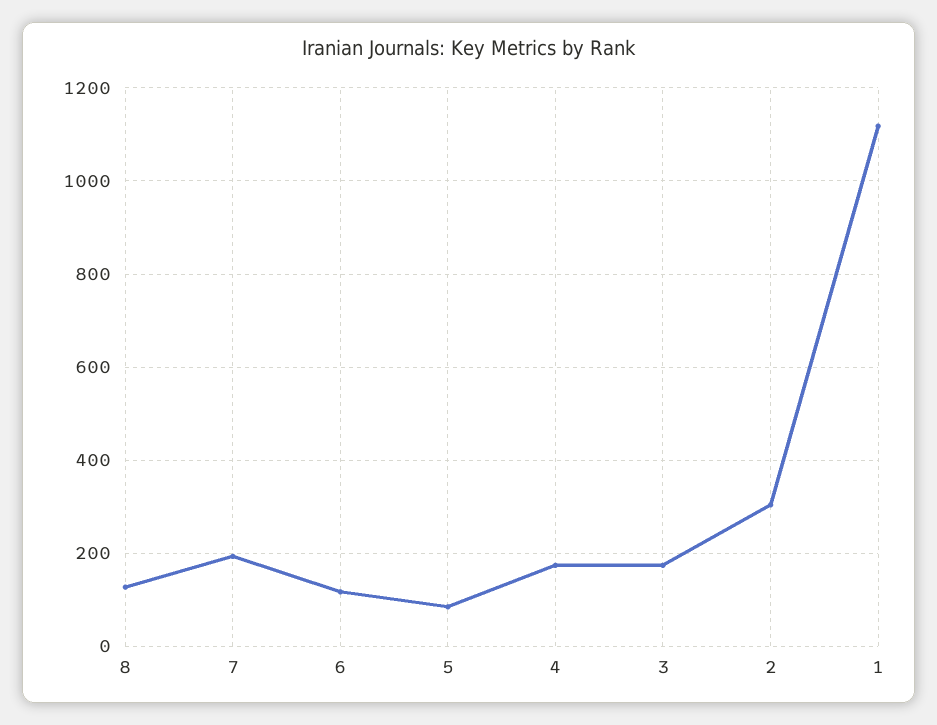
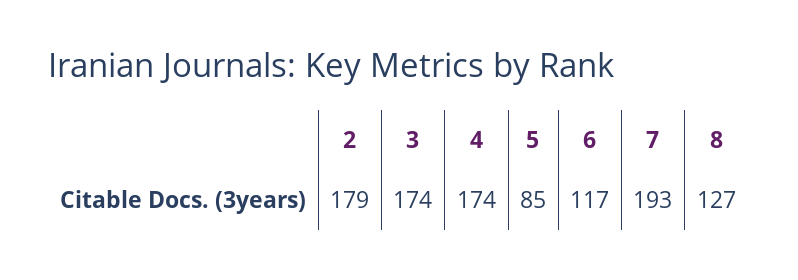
2: 300 -> 179
1: 1120 -> none

